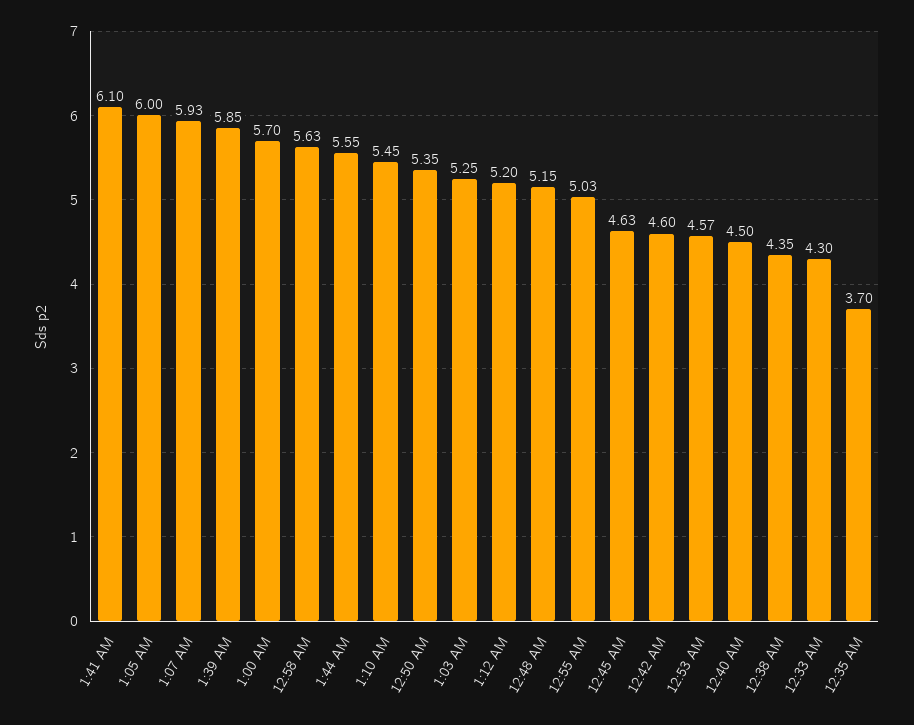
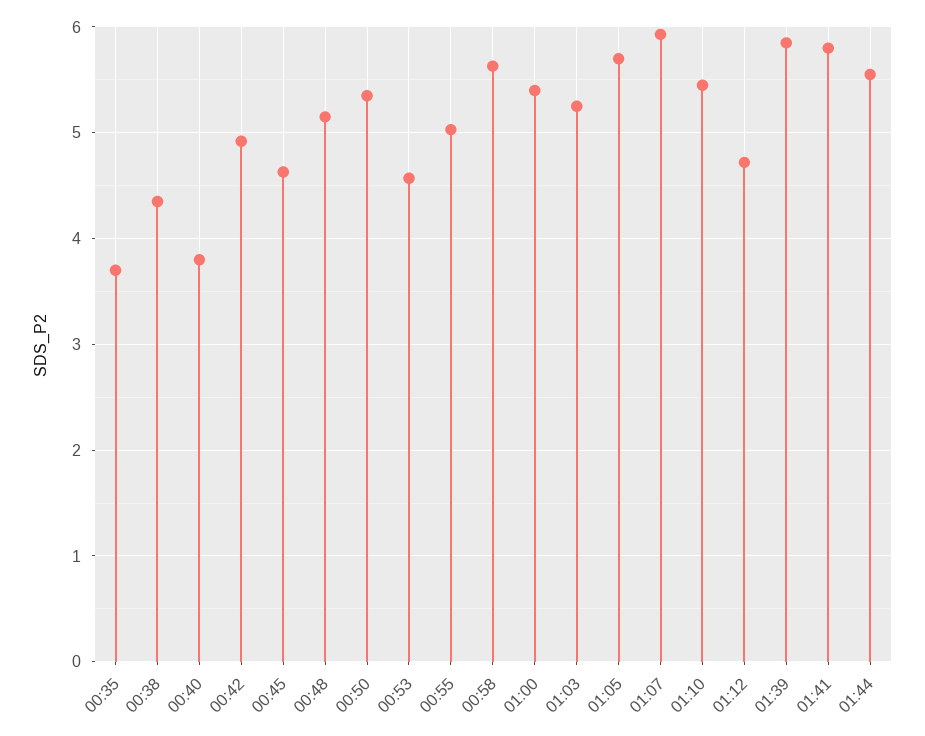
1:41 AM: 6.1 -> 5.8
1:05 AM: 6 -> 5.7
1:00 AM: 5.7 -> 5.4
1:12 AM: 5.2 -> 4.7
12:42 AM: 4.6 -> 4.9
12:40 AM: 4.5 -> 3.8
12:33 AM: 4.3 -> none

